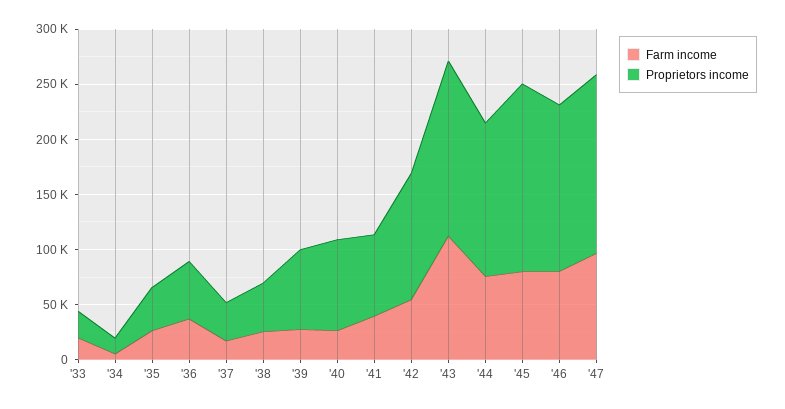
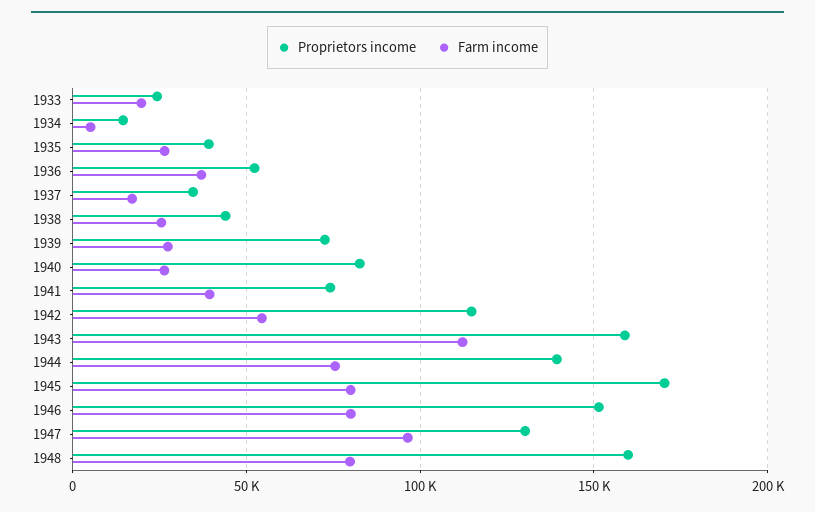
Proprietors income, '47: 160000 -> 130000
Proprietors income, 1948: none -> 160000
Farm income, 1948: none -> 80000

